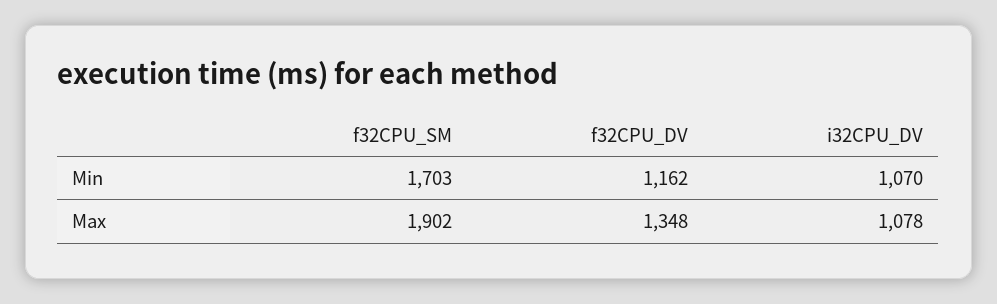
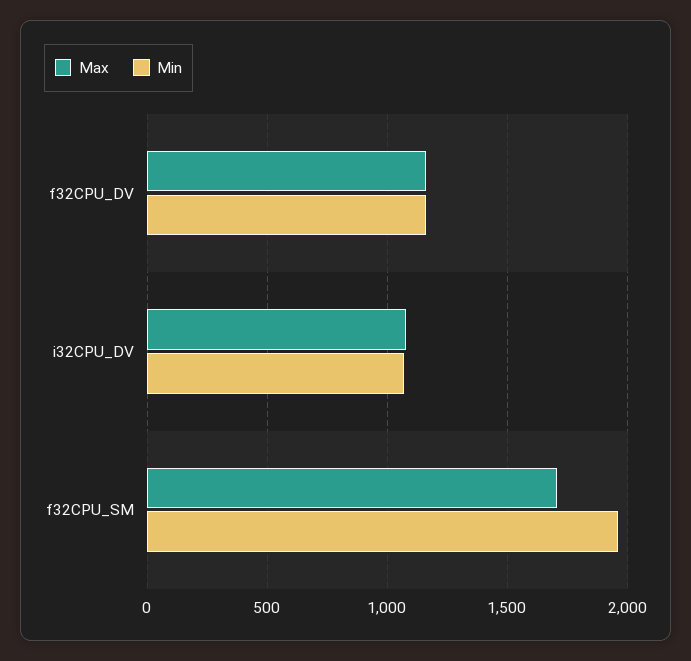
Min, f32CPU_SM: 1703 -> 1950
Max, f32CPU_SM: 1902 -> 1700
Max, f32CPU_DV: 1348 -> 1150

